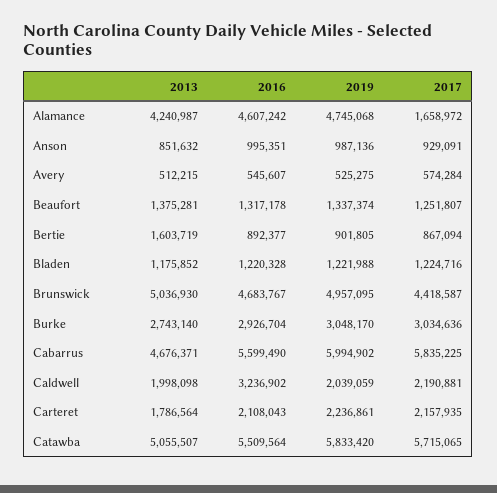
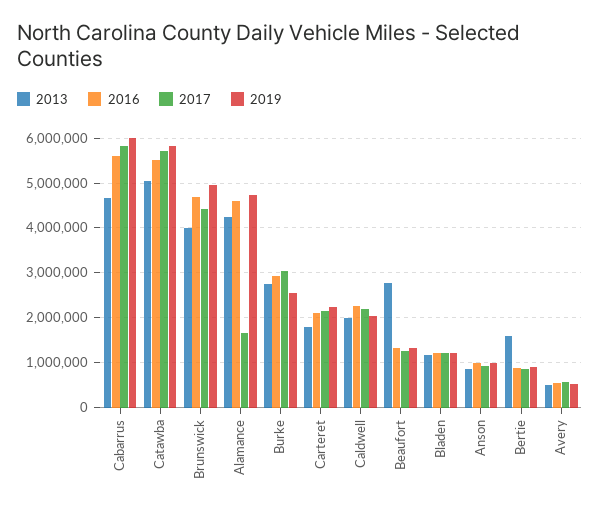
2013, Beaufort: 1375281 -> 2800000
2013, Brunswick: 5036930 -> 4000000
2019, Burke: 3048170 -> 2600000
2016, Caldwell: 3236902 -> 2200000

